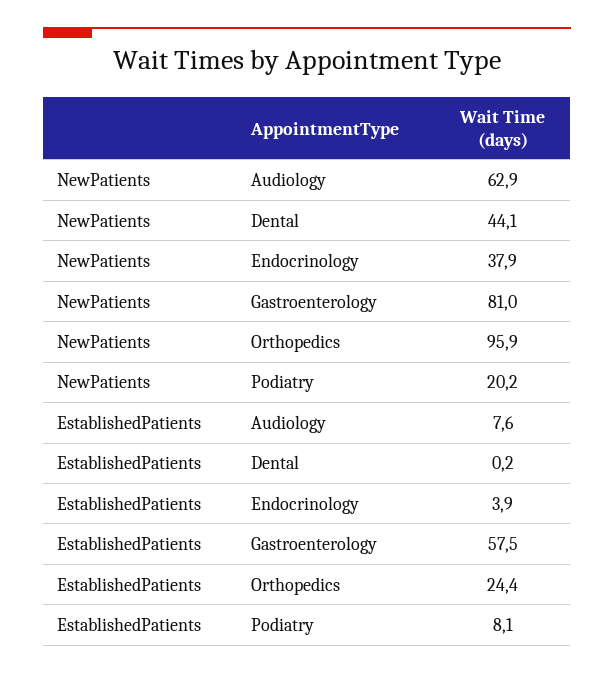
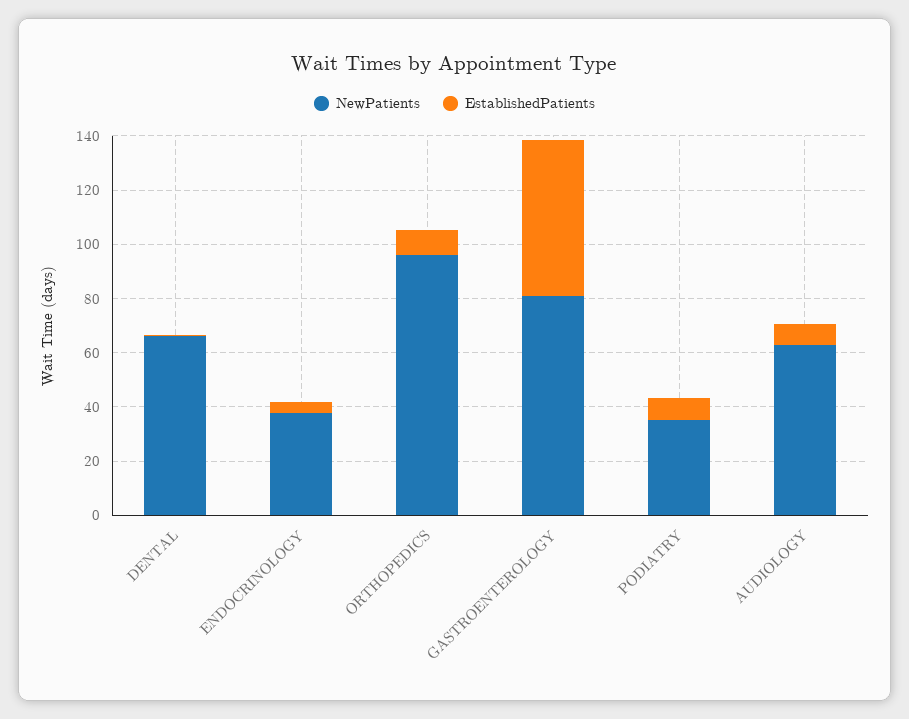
NewPatients, Dental: 44.1 -> 65
NewPatients, Podiatry: 20.2 -> 35
EstablishedPatients, Orthopedics: 24.4 -> 10

